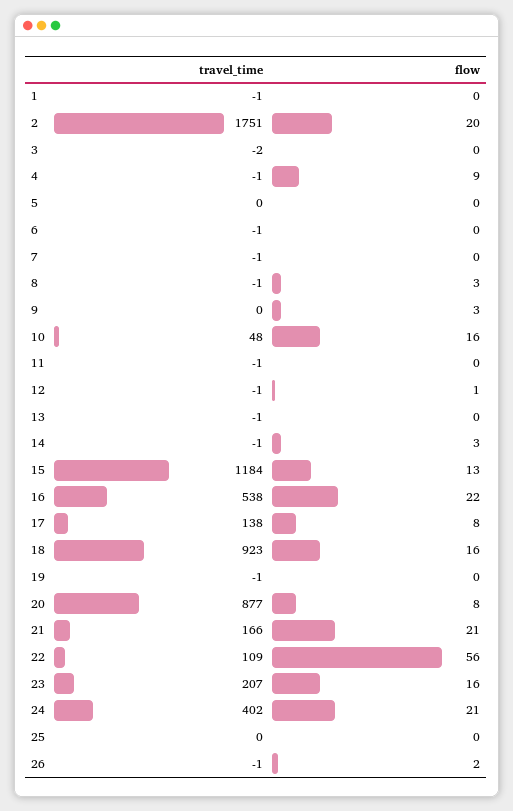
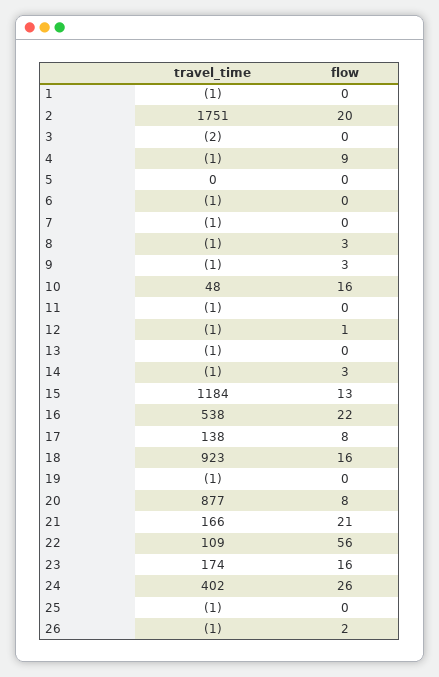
travel_time, 9: 0 -> -1
travel_time, 23: 207 -> 174
flow, 24: 21 -> 26
travel_time, 25: 0 -> -1

